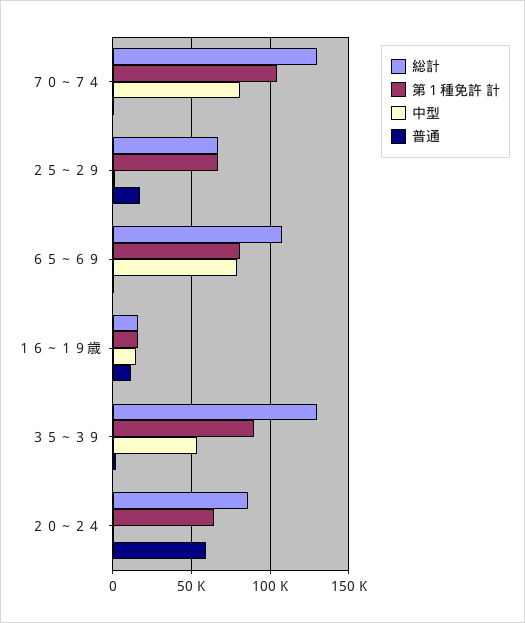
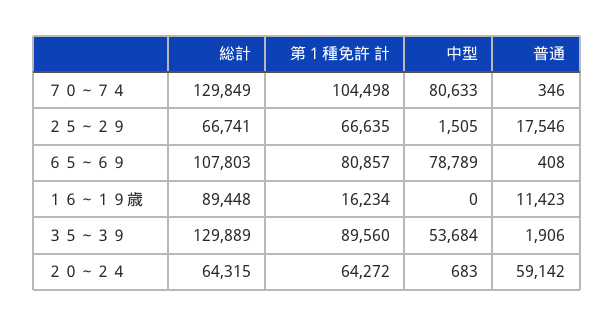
総計, １６～１９歳: 15000 -> 89448
中型, １６～１９歳: 15000 -> 0
総計, ２０～２４: 85000 -> 64315

